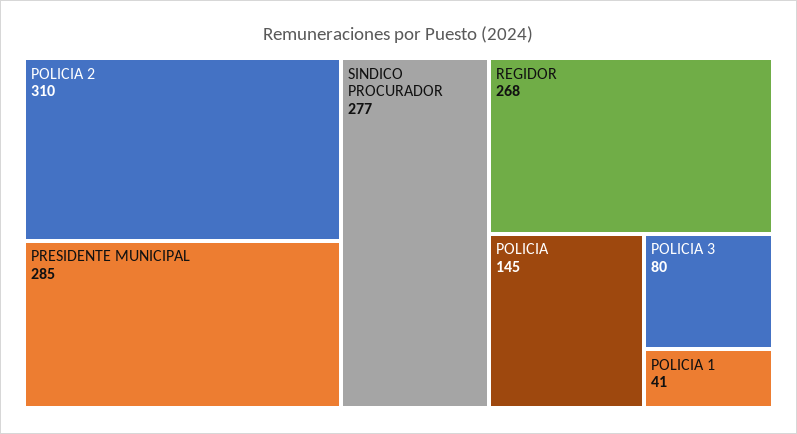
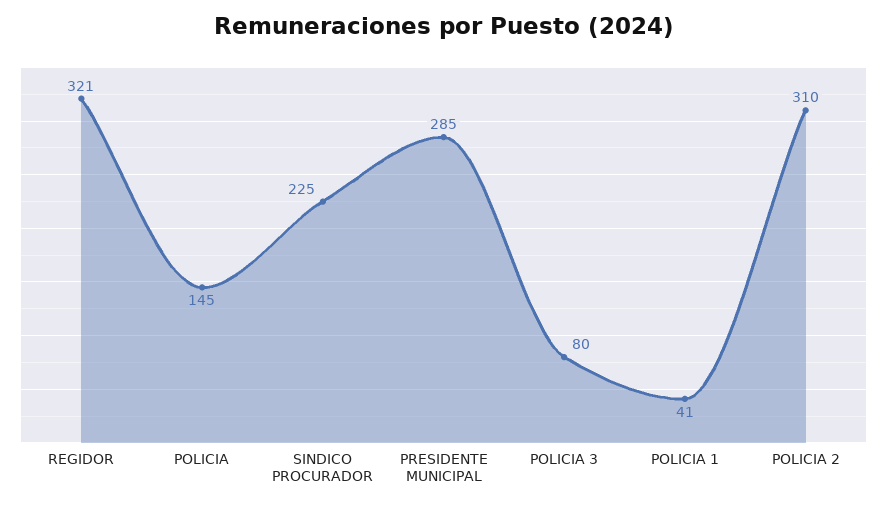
SINDICO PROCURADOR: 277 -> 225
REGIDOR: 268 -> 321

